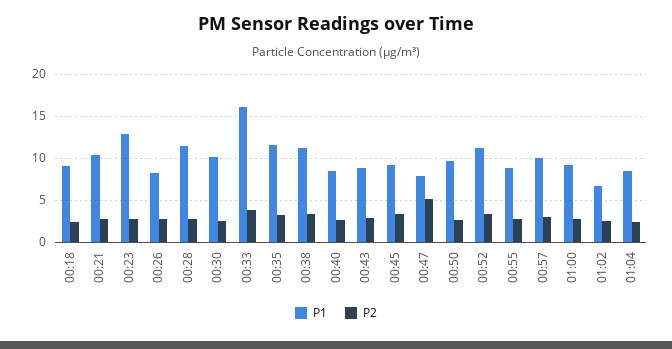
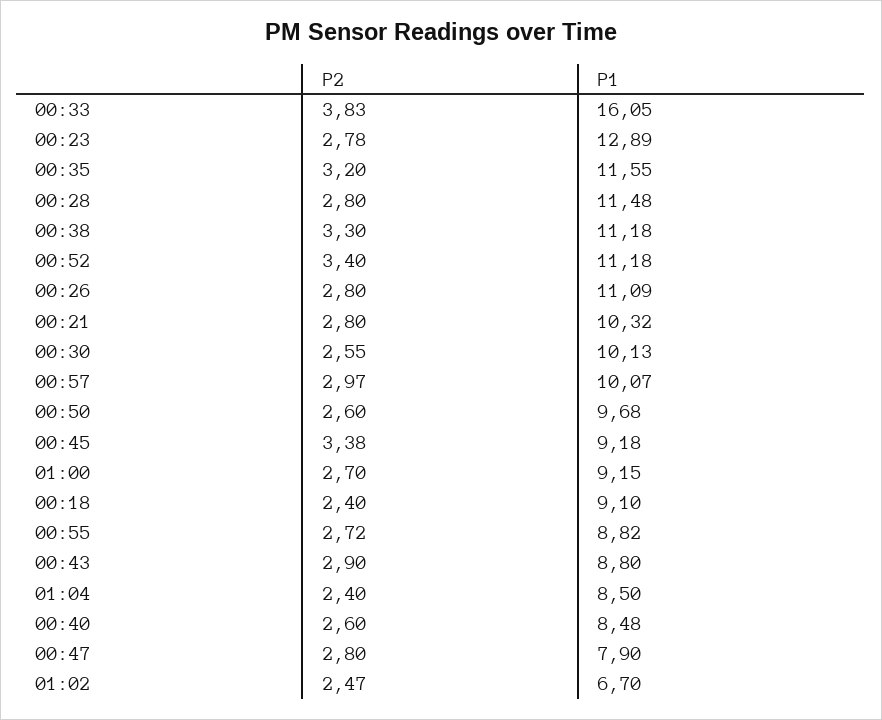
P1, 00:26: 8 -> 11.09
P2, 00:47: 5 -> 2.8

